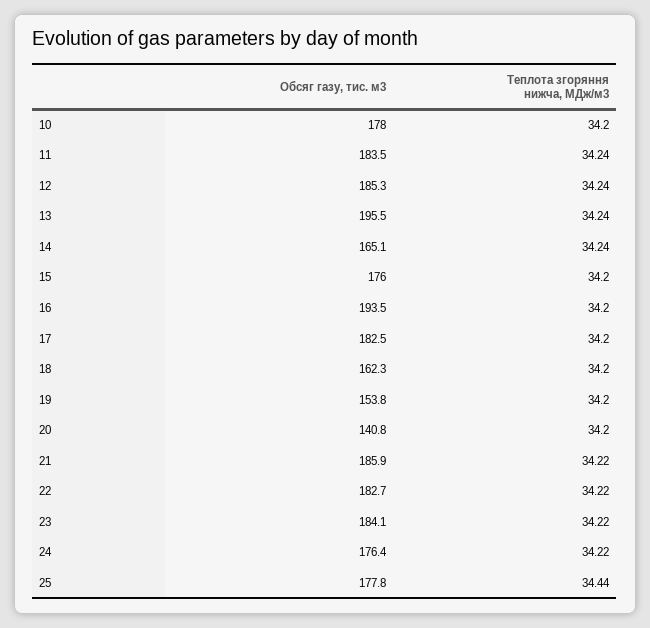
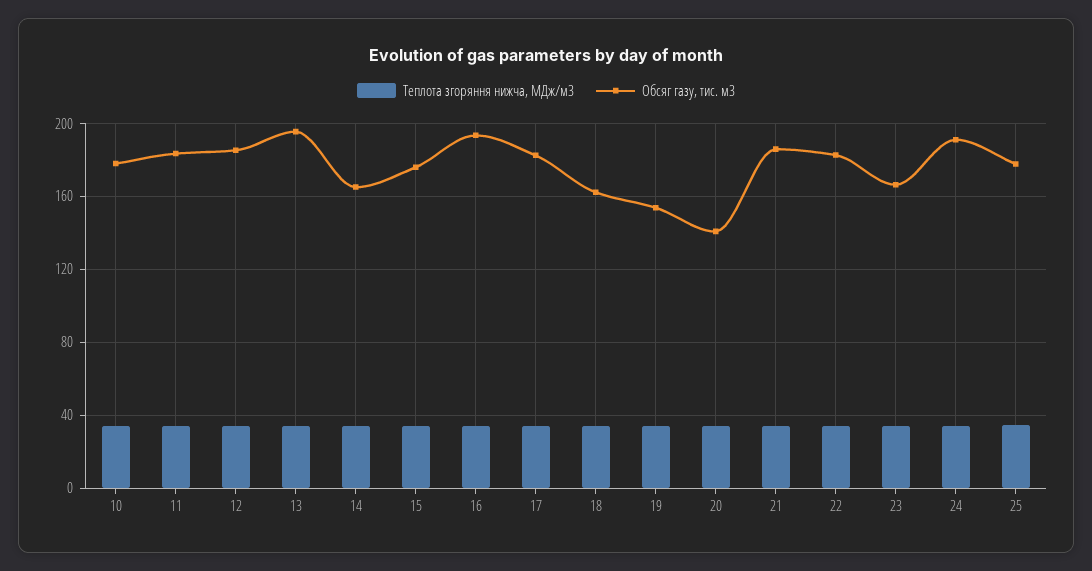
Обсяг газу, тис. м3, 23: 184.1 -> 165
Обсяг газу, тис. м3, 24: 176.4 -> 190

